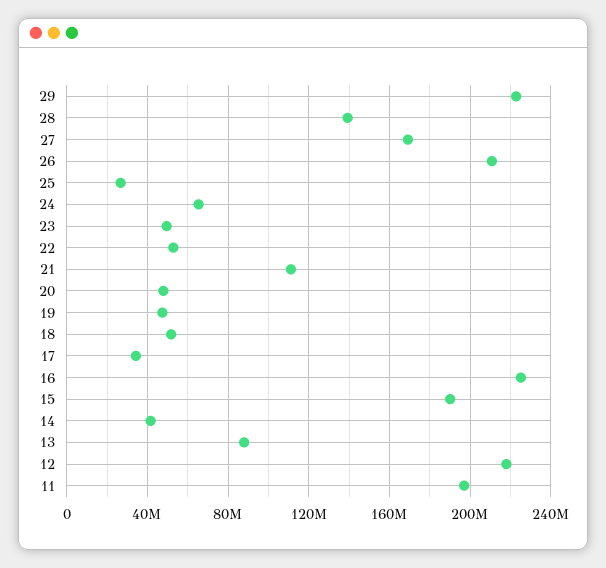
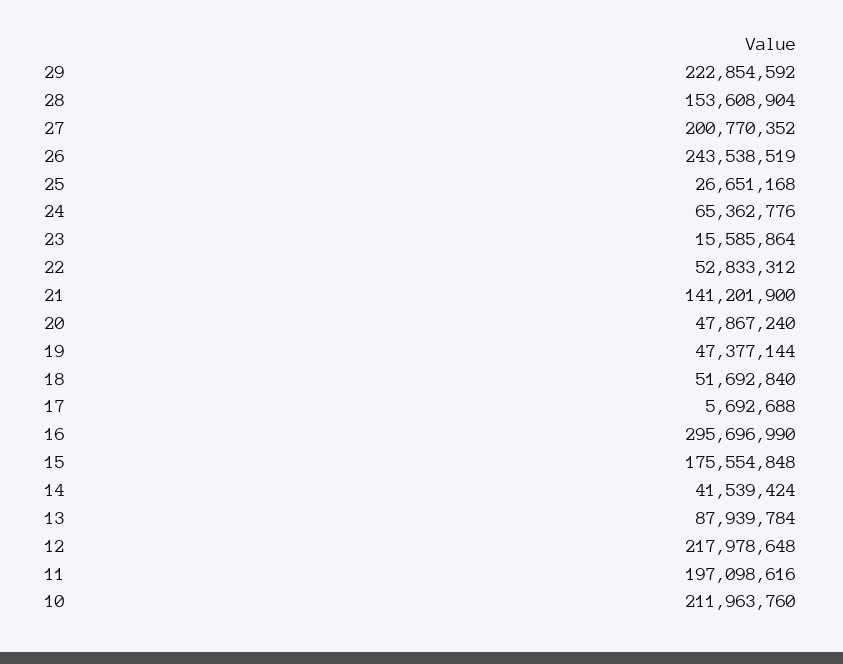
28: 140000000 -> 153608904
27: 170000000 -> 200770352
26: 210000000 -> 243538519
23: 50000000 -> 15585864
21: 110000000 -> 141201900
17: 35000000 -> 5692688
16: 225000000 -> 295696990
15: 190000000 -> 175554848
10: none -> 211963760

